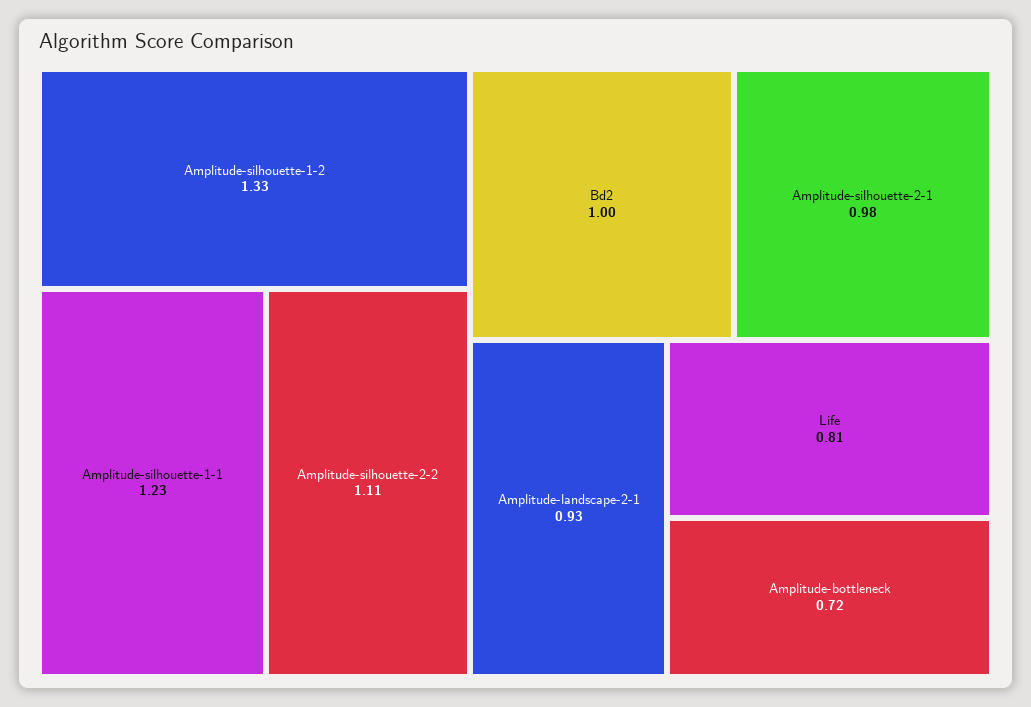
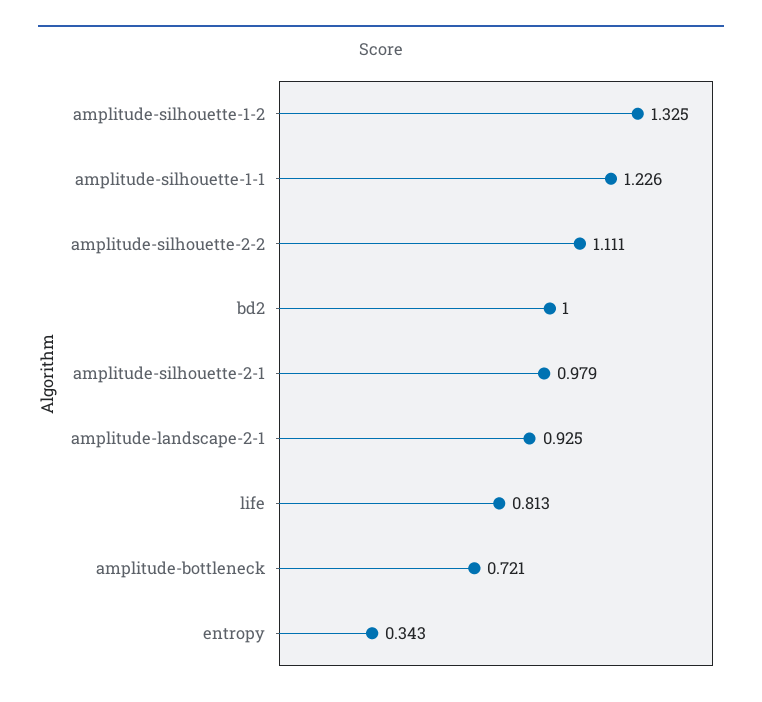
entropy: none -> 0.343

